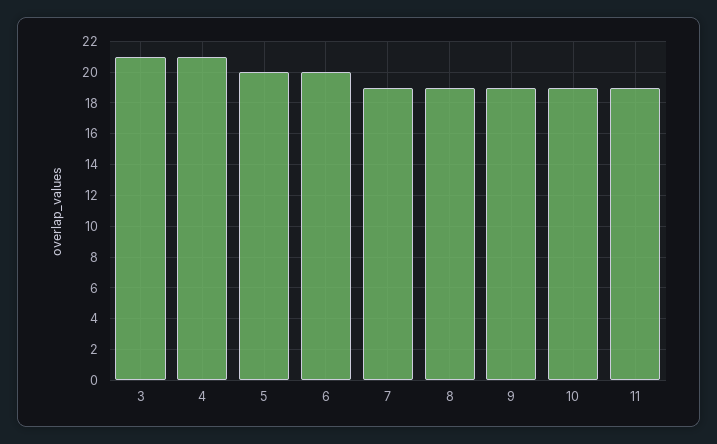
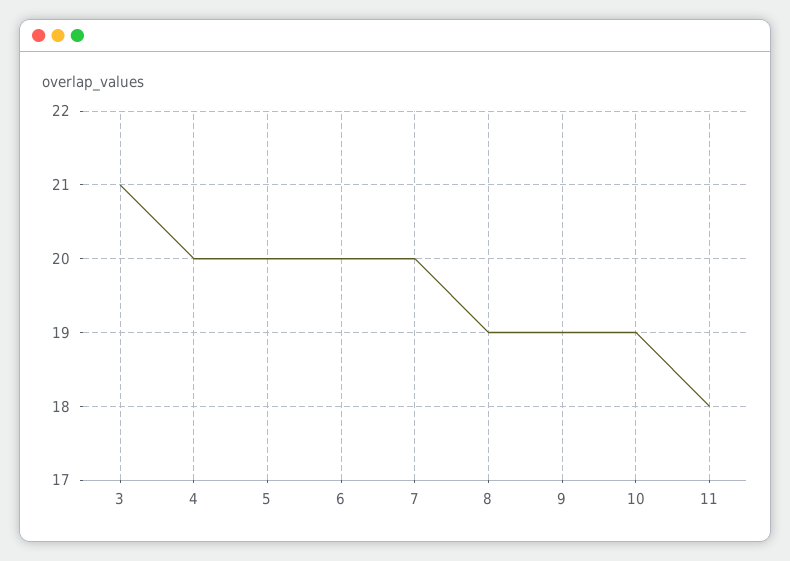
4: 21 -> 20
7: 19 -> 20
11: 19 -> 18

